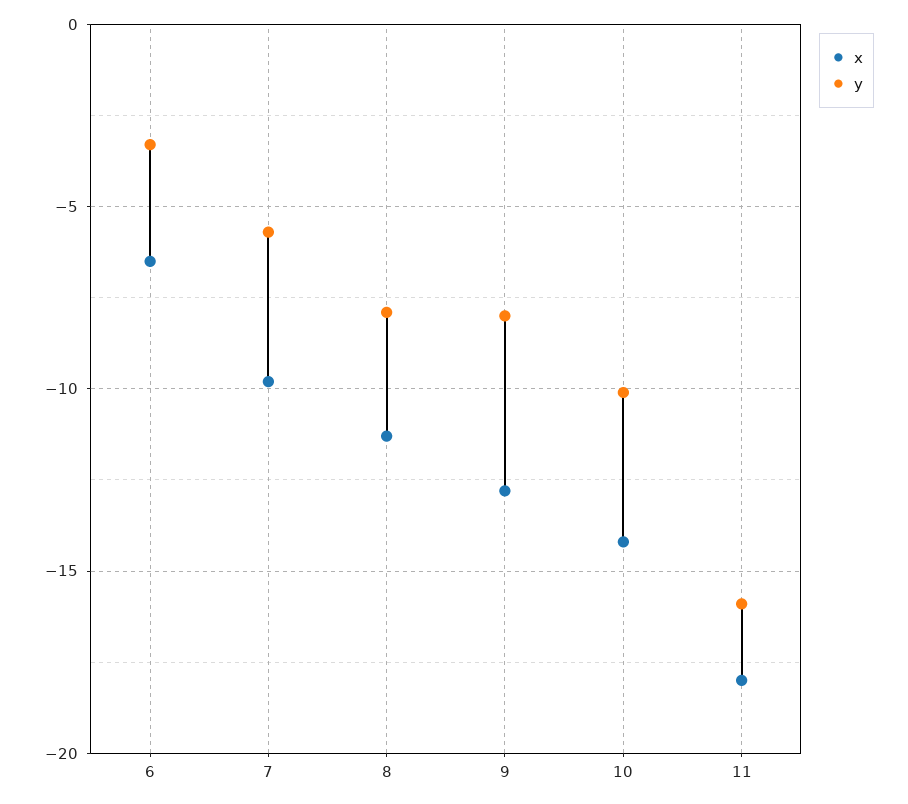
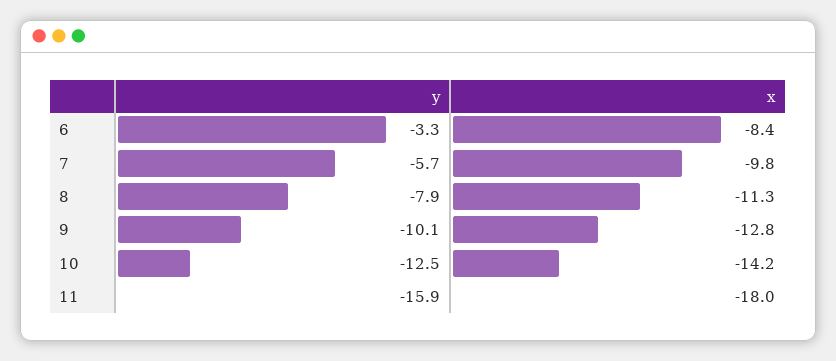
x, 6: -6.5 -> -8.4
y, 9: -8 -> -10.1
y, 10: -10 -> -12.5

